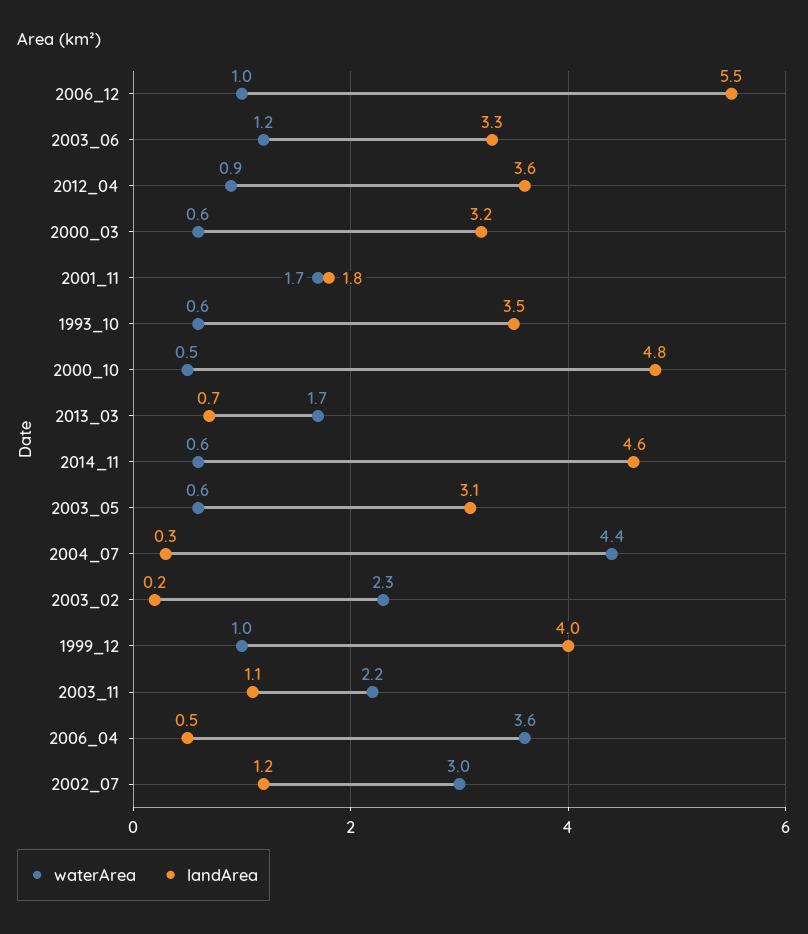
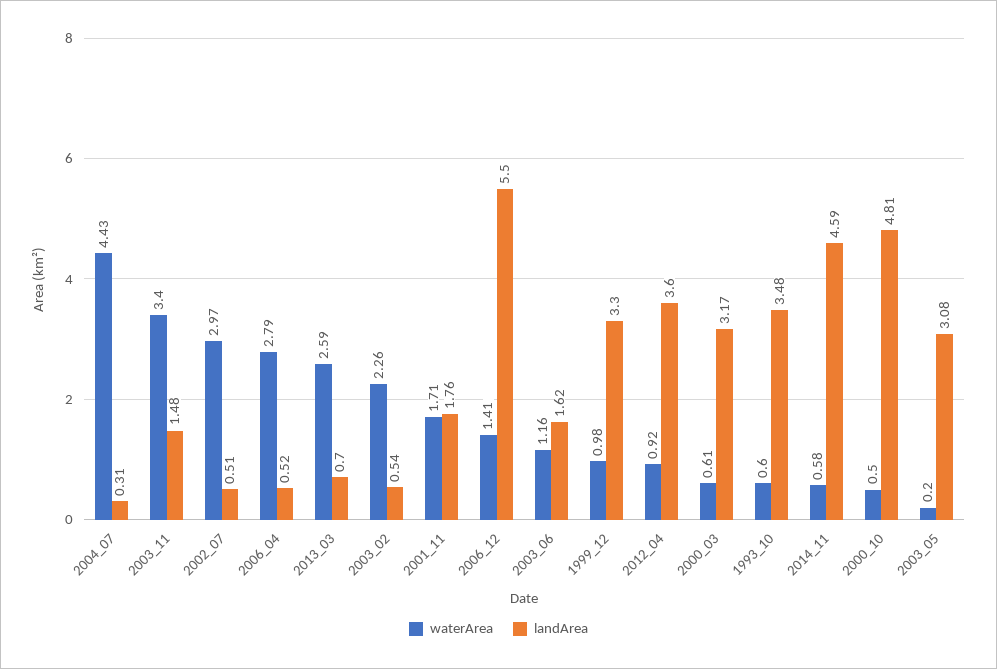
waterArea, 2006_12: 1 -> 1.41
landArea, 2003_06: 3.3 -> 1.62
waterArea, 2013_03: 1.7 -> 2.59
waterArea, 2003_05: 0.6 -> 0.2
landArea, 2003_02: 0.2 -> 0.54
landArea, 1999_12: 4 -> 3.3
waterArea, 2003_11: 2.2 -> 3.4
landArea, 2003_11: 1.1 -> 1.48
waterArea, 2006_04: 3.6 -> 2.79
landArea, 2002_07: 1.2 -> 0.51

